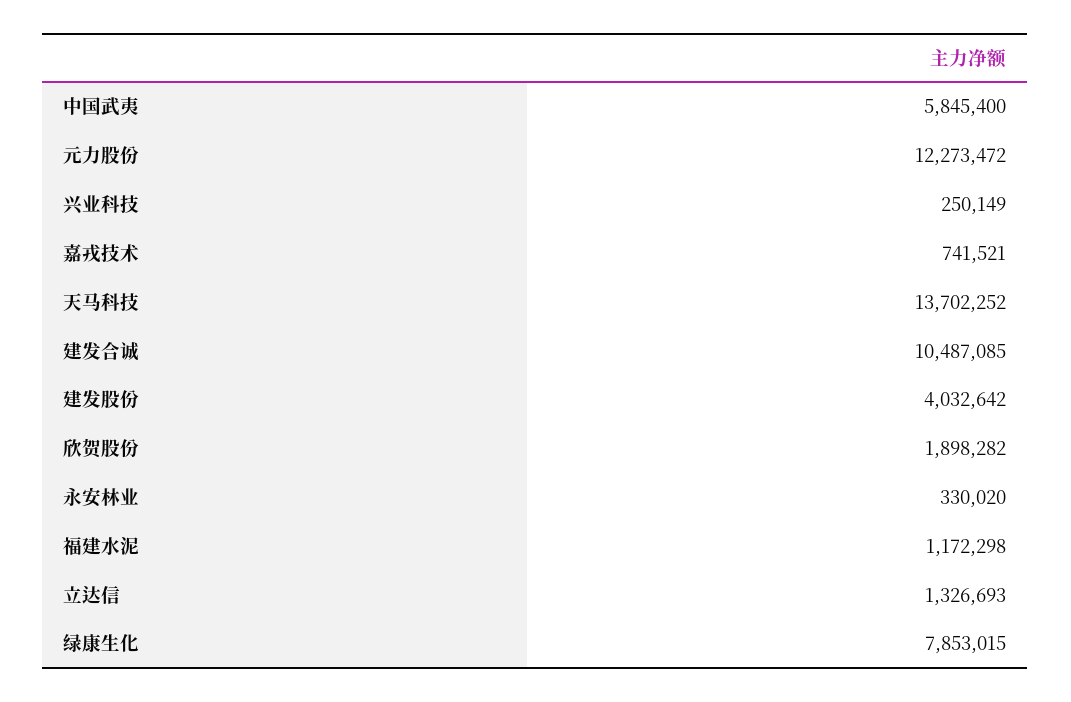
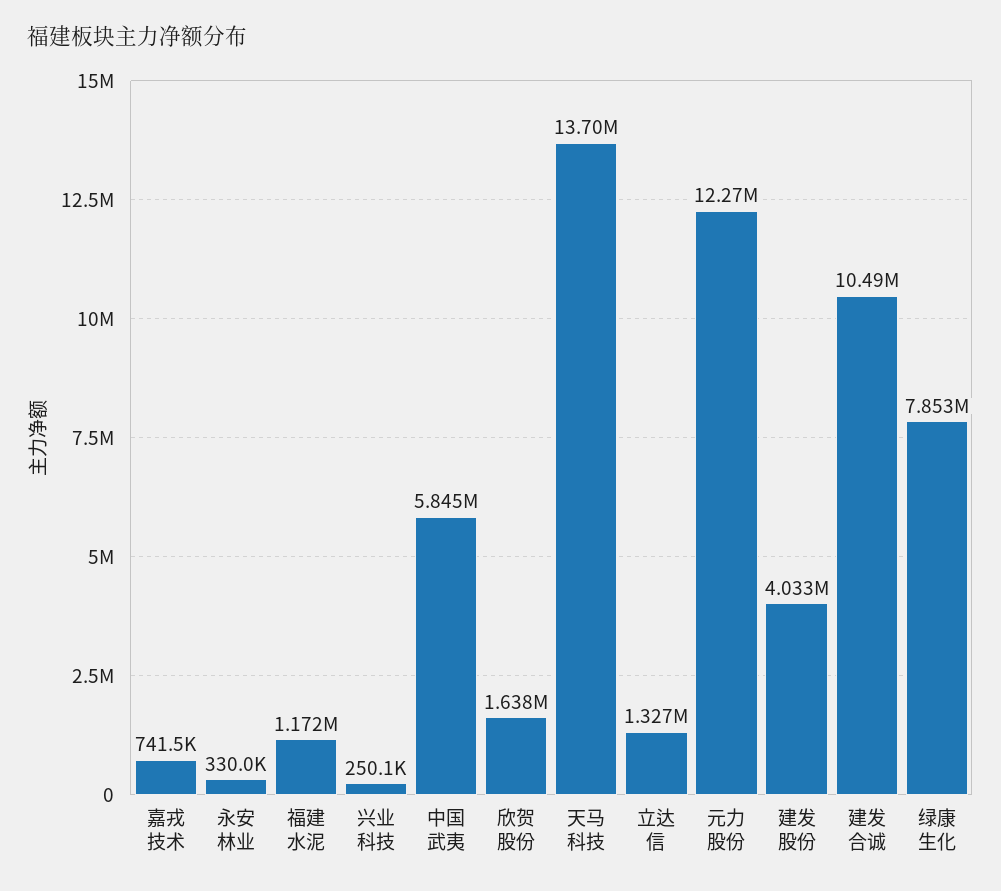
欣贺股份: 1898282 -> 1638000

